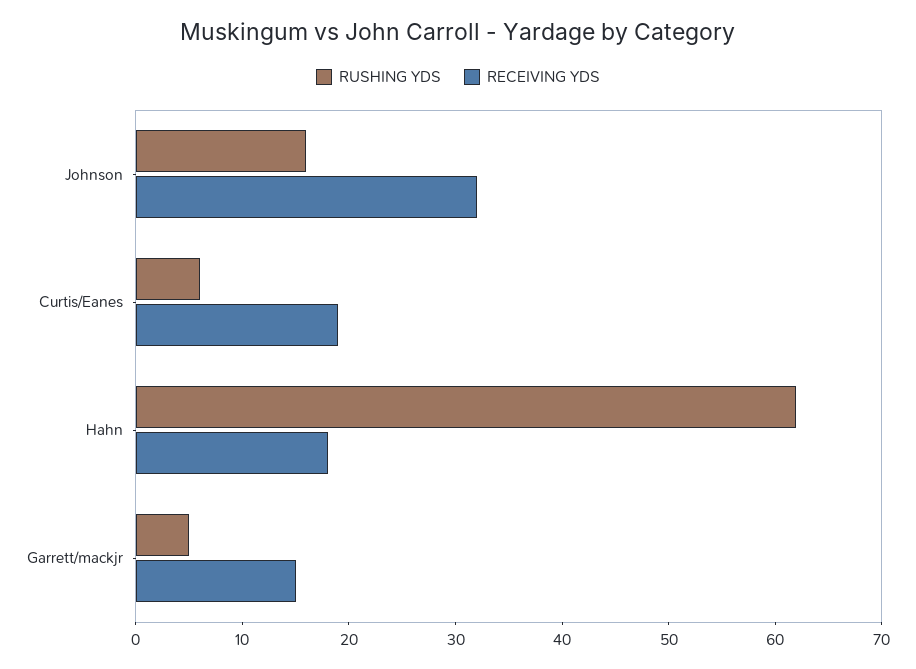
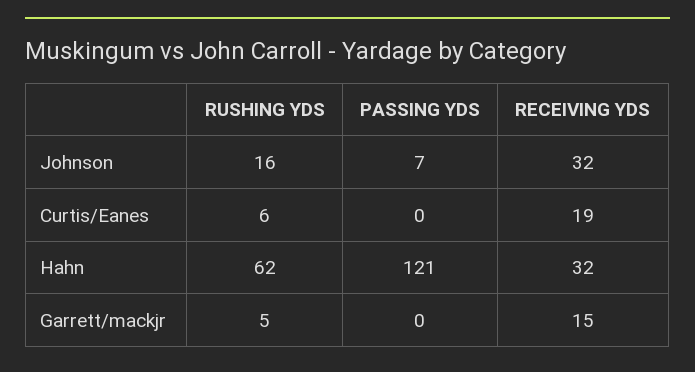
RECEIVING YDS, Hahn: 18 -> 32
PASSING YDS, Johnson: none -> 7
PASSING YDS, Curtis/Eanes: none -> 0
PASSING YDS, Hahn: none -> 121
PASSING YDS, Garrett/mackjr: none -> 0

